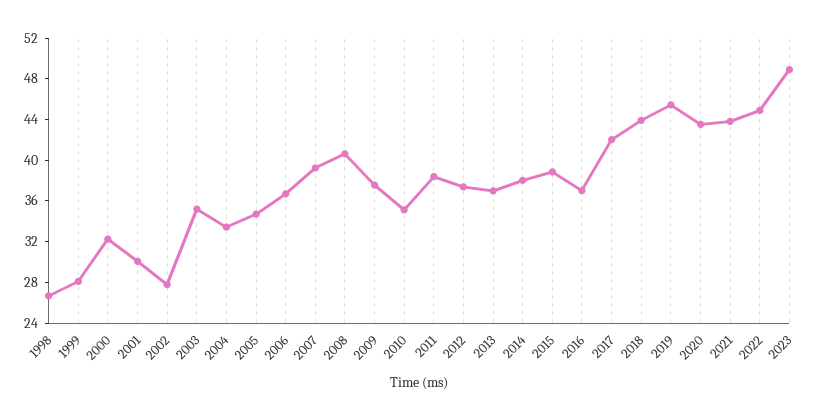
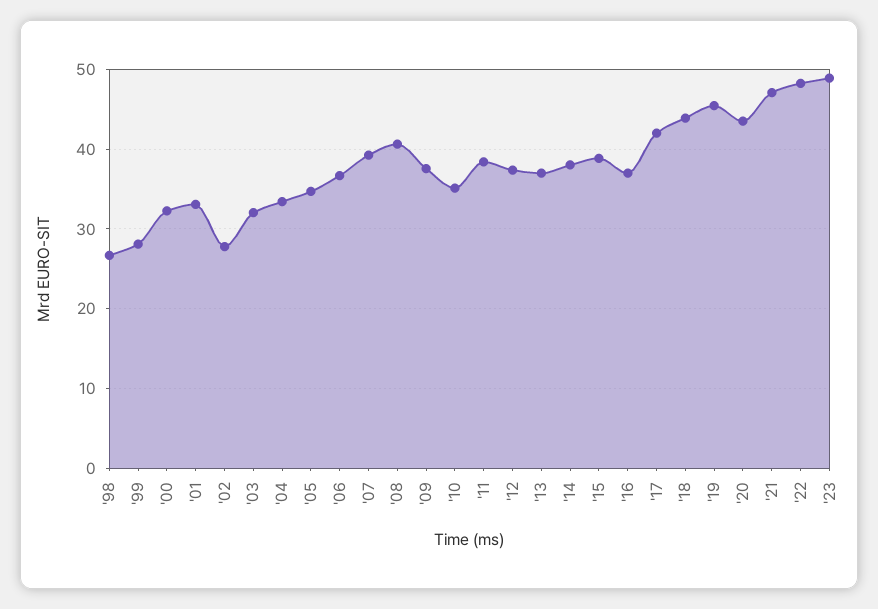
2001: 30 -> 33
2003: 35 -> 32
2021: 44 -> 47
2022: 45 -> 48

